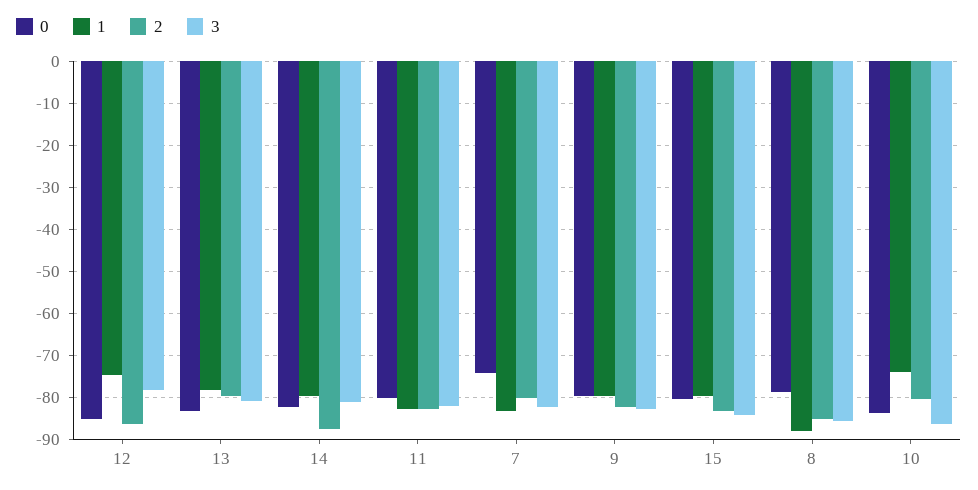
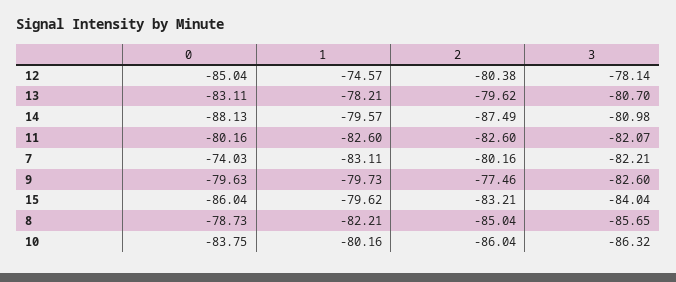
2, 12: -86 -> -80.38
0, 14: -82 -> -88.13
2, 9: -82 -> -77.46
0, 15: -80 -> -86.04
1, 8: -88 -> -82.21
1, 10: -74 -> -80.16
2, 10: -80 -> -86.04

